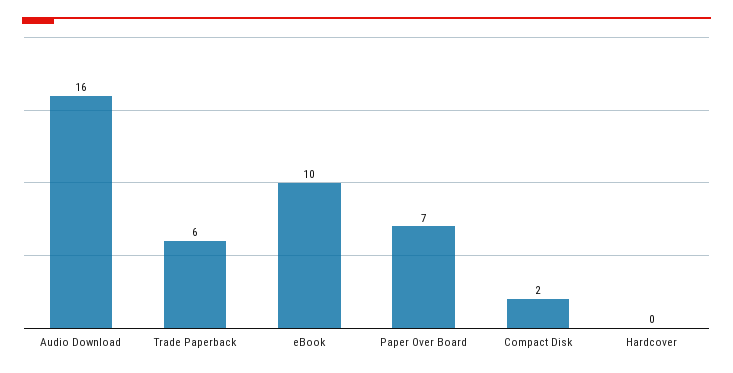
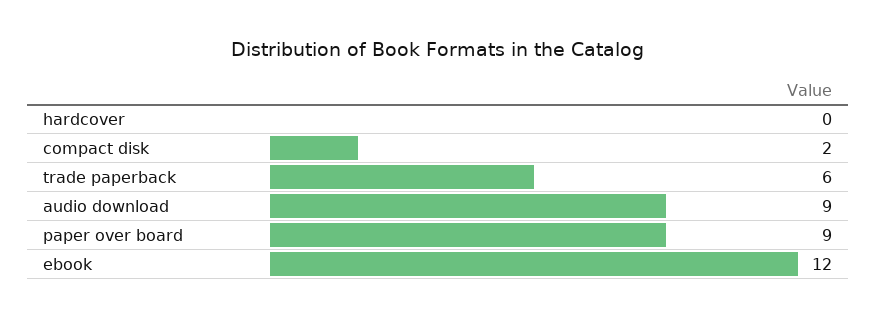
Audio Download: 16 -> 9
eBook: 10 -> 12
Paper Over Board: 7 -> 9

